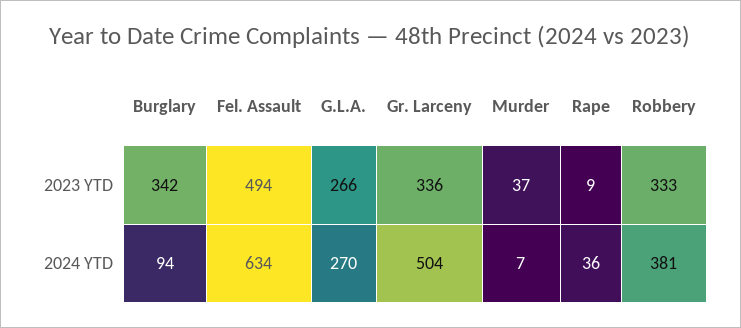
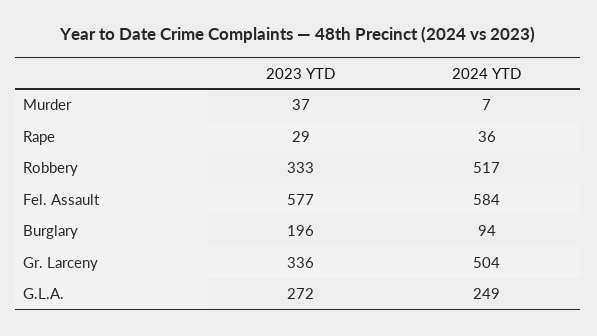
Burglary, 2023 YTD: 342 -> 196
Fel. Assault, 2023 YTD: 494 -> 577
G.L.A., 2023 YTD: 266 -> 272
Rape, 2023 YTD: 9 -> 29
Fel. Assault, 2024 YTD: 634 -> 584
G.L.A., 2024 YTD: 270 -> 249
Robbery, 2024 YTD: 381 -> 517

